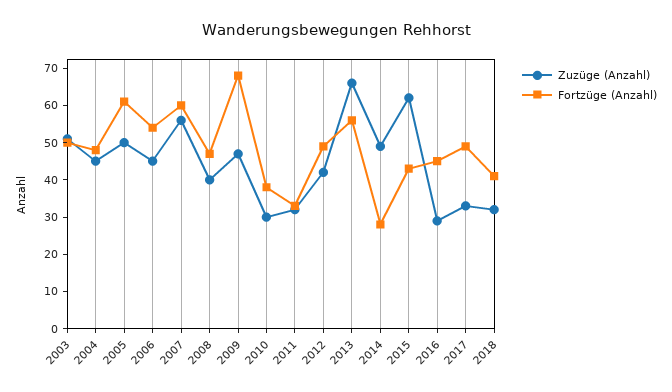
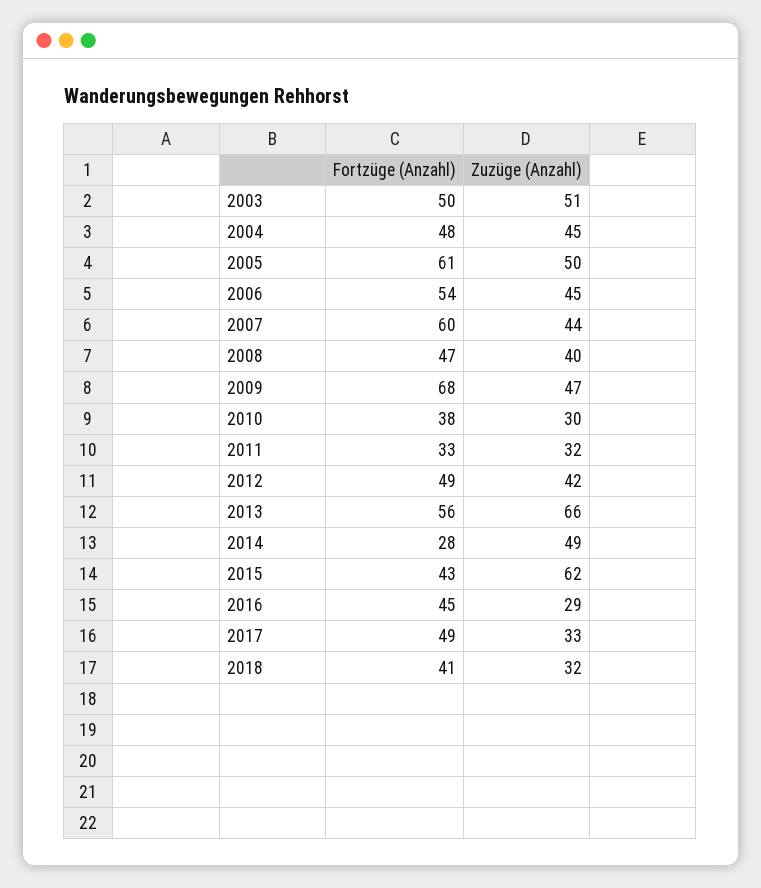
Zuzüge (Anzahl), 2007: 55 -> 44

